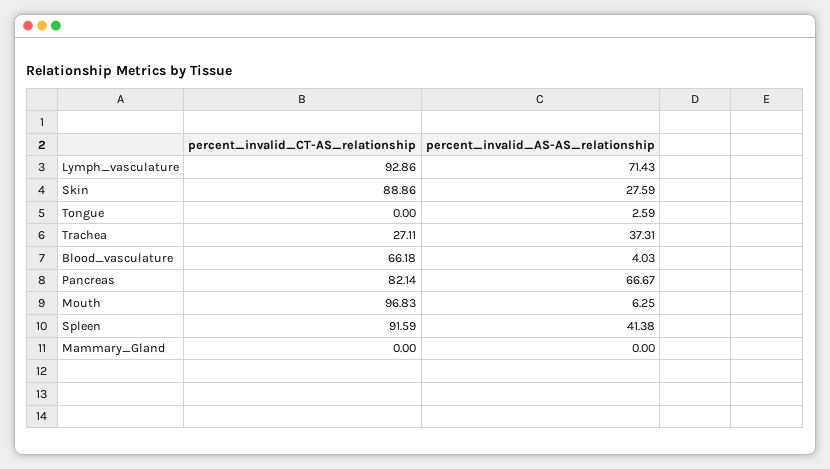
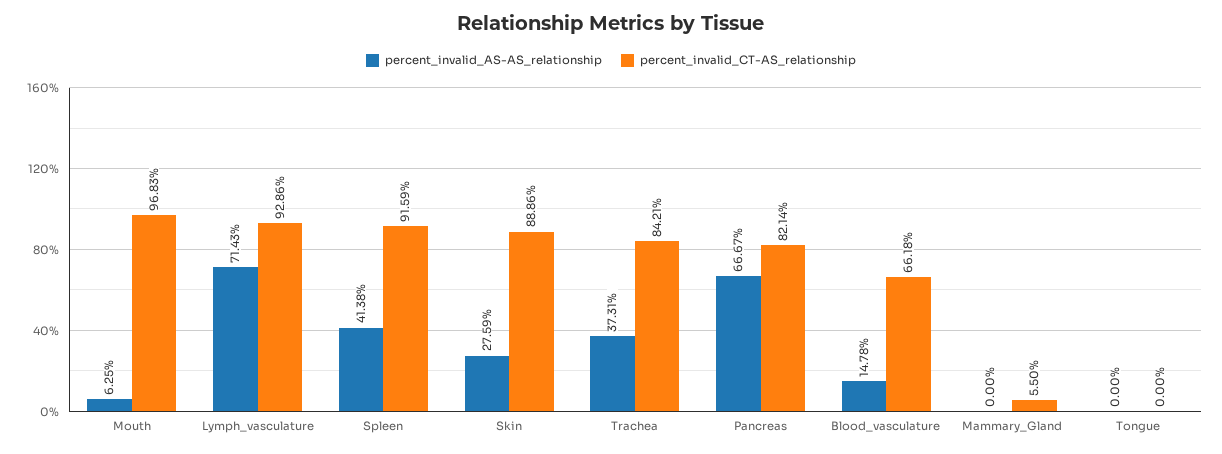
percent_invalid_AS-AS_relationship, Tongue: 2.59 -> 0
percent_invalid_CT-AS_relationship, Trachea: 27.11 -> 84.21
percent_invalid_AS-AS_relationship, Blood_vasculature: 4.03 -> 14.78
percent_invalid_CT-AS_relationship, Mammary_Gland: 0 -> 5.5

